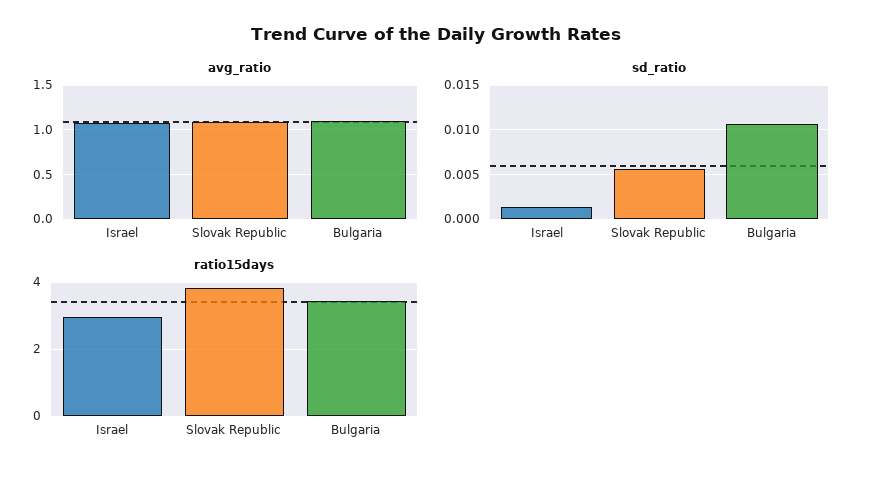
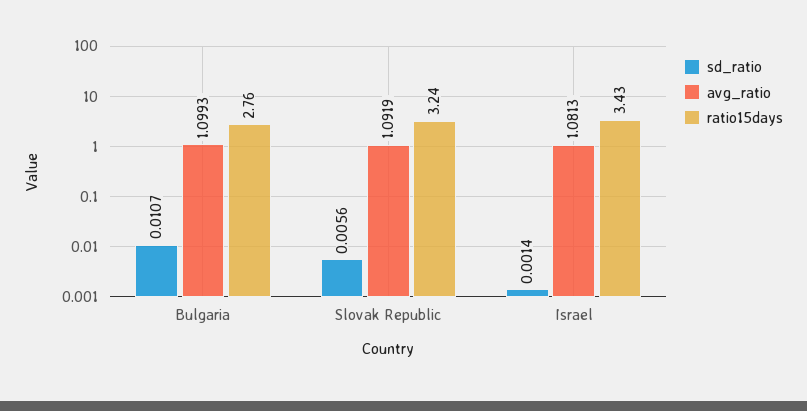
ratio15days, Israel: 3 -> 3.43
ratio15days, Slovak Republic: 3.8 -> 3.24
ratio15days, Bulgaria: 3.4 -> 2.76

